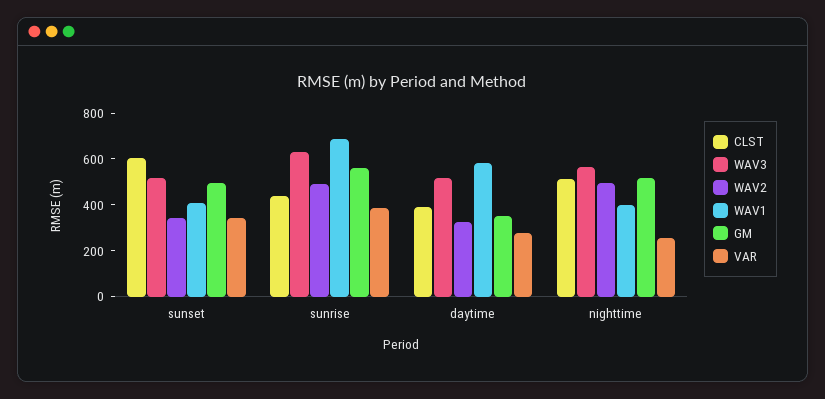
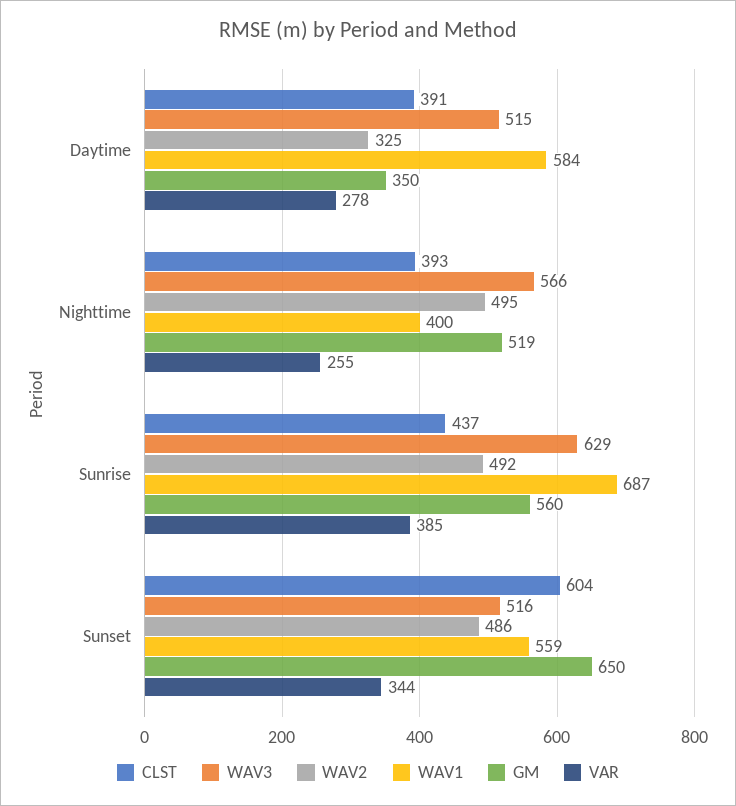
WAV2, sunset: 350 -> 486
WAV1, sunset: 400 -> 559
GM, sunset: 500 -> 650
CLST, nighttime: 500 -> 393

